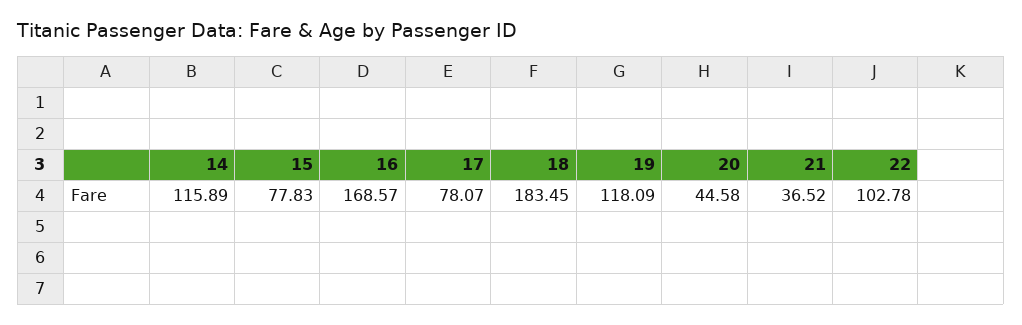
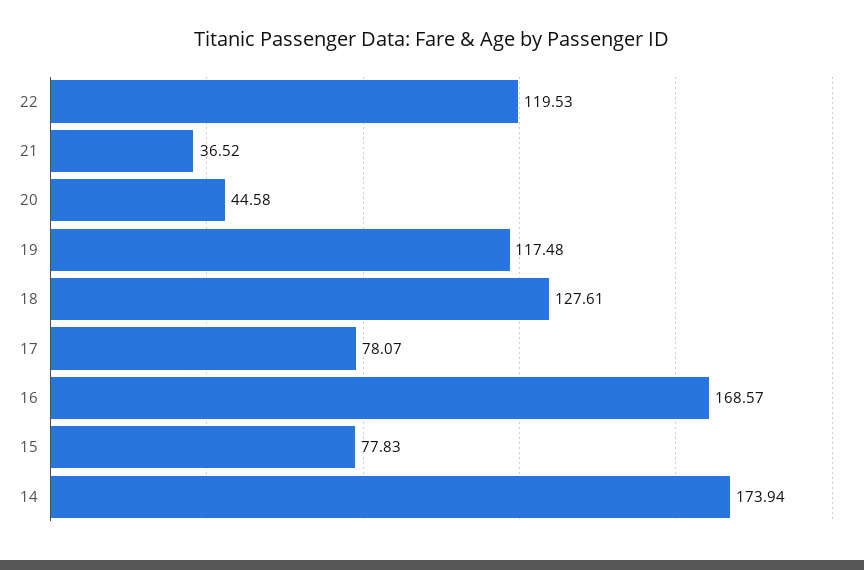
14: 115.89 -> 173.94
18: 183.45 -> 127.61
19: 118.09 -> 117.48
22: 102.78 -> 119.53

